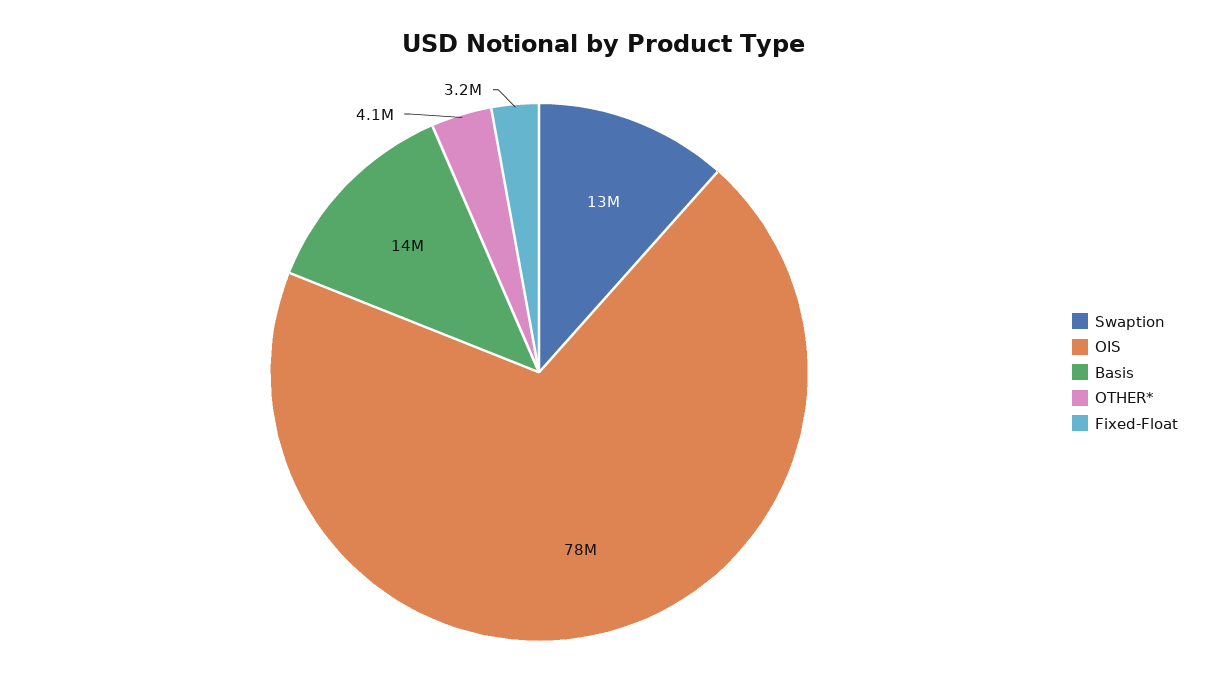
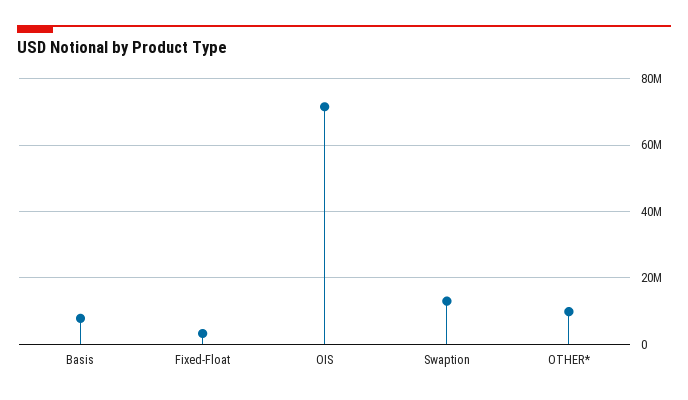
OIS: 78000000 -> 72000000
Basis: 14000000 -> 8000000
OTHER*: 4100000 -> 10000000

